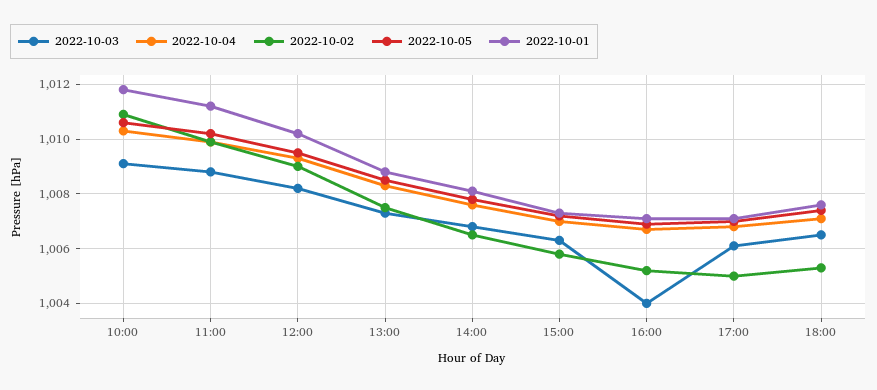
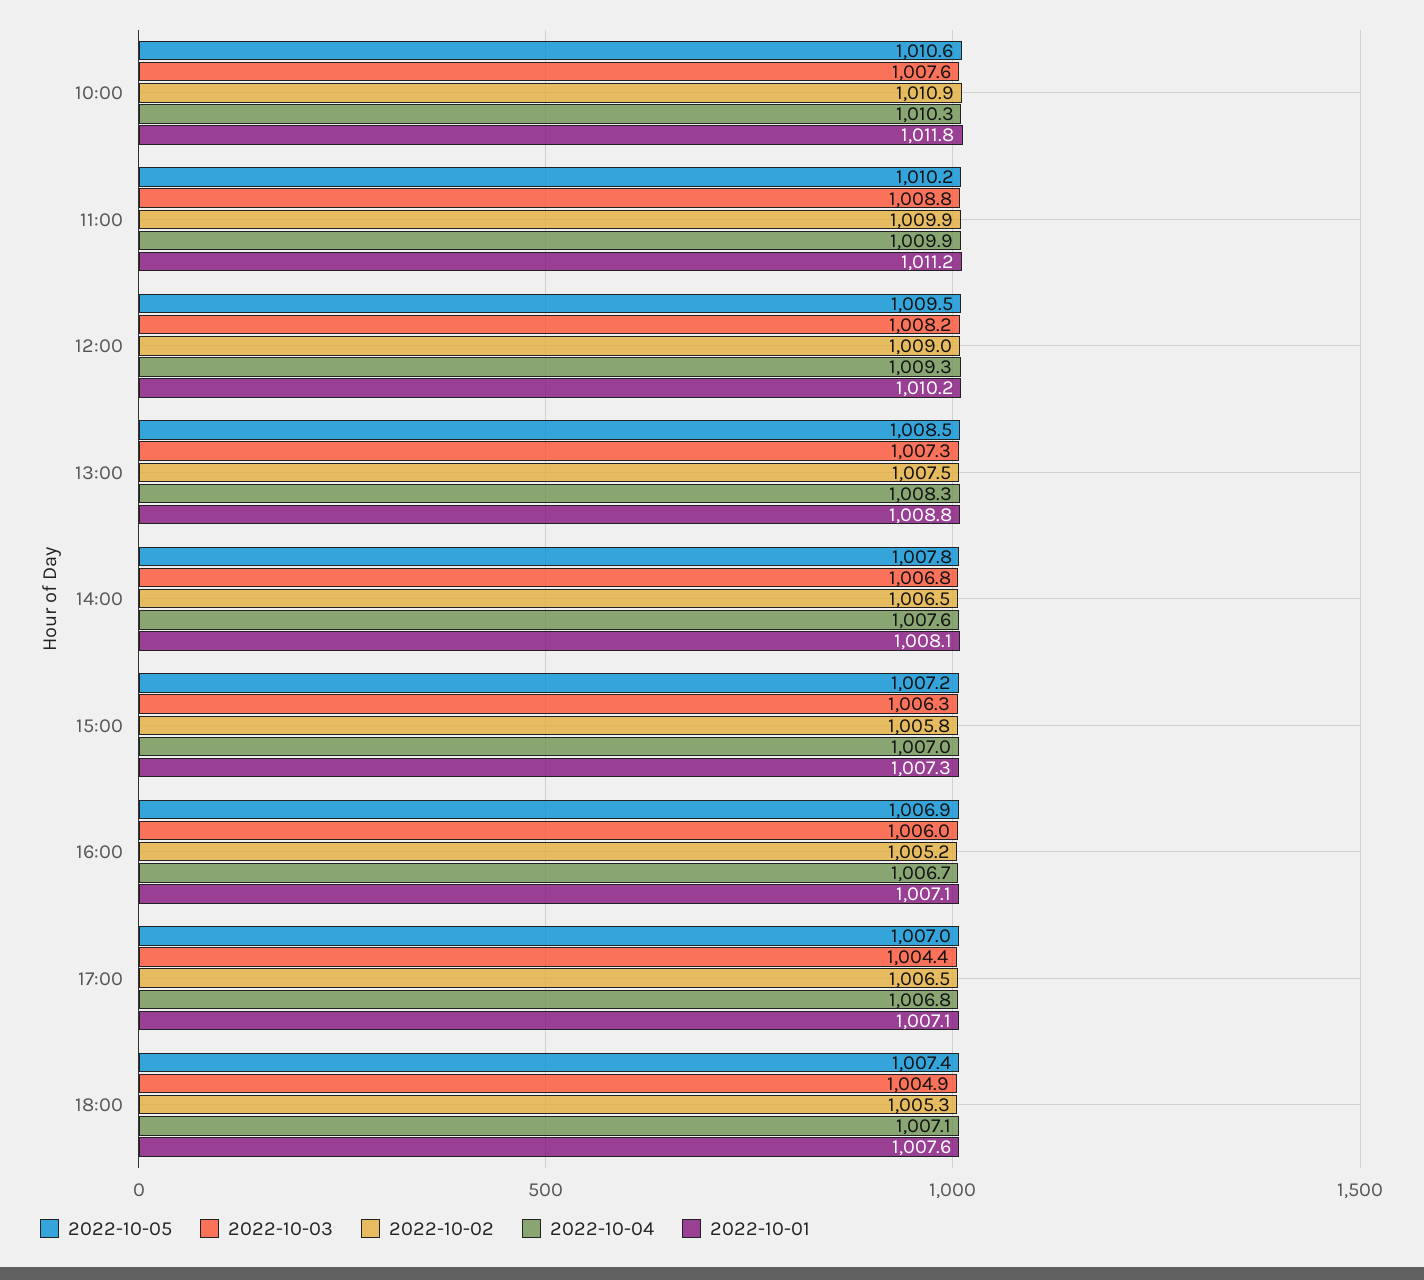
2022-10-03, 10:00: 1009 -> 1007.6
2022-10-03, 16:00: 1004 -> 1006
2022-10-03, 17:00: 1006 -> 1004.4
2022-10-02, 17:00: 1005 -> 1006.5
2022-10-03, 18:00: 1006.5 -> 1004.9

